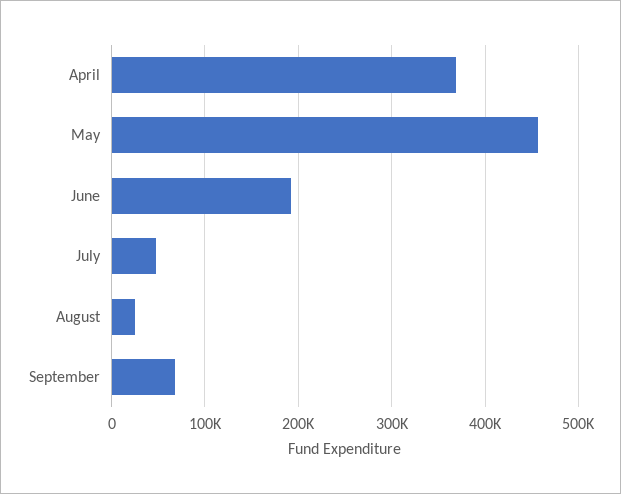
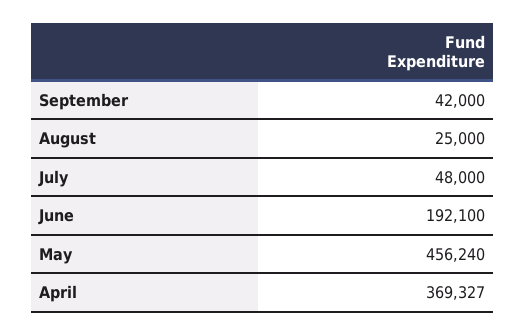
September: 70000 -> 42000

